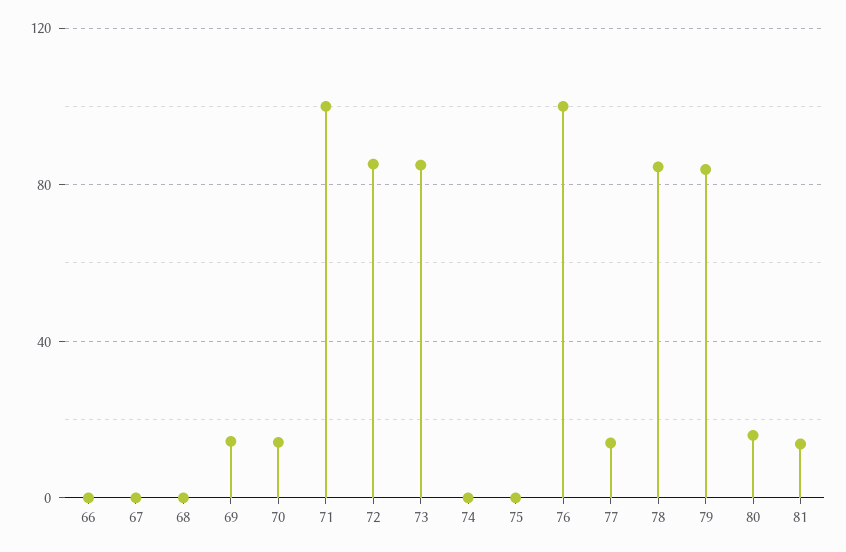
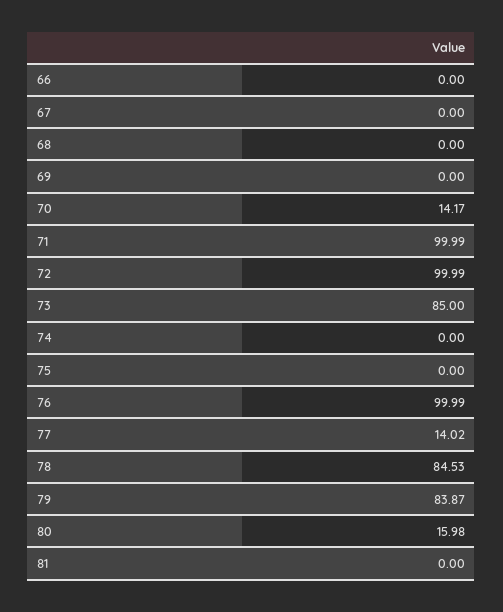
69: 15 -> 0
72: 85 -> 99.99
81: 15 -> 0

